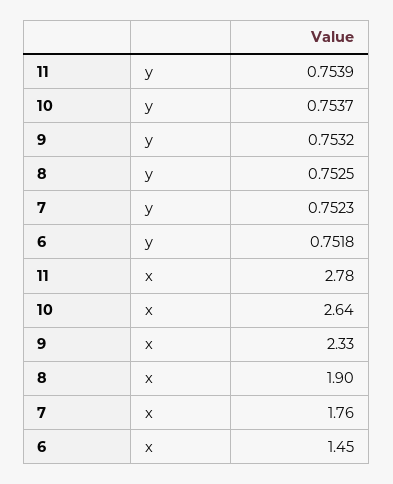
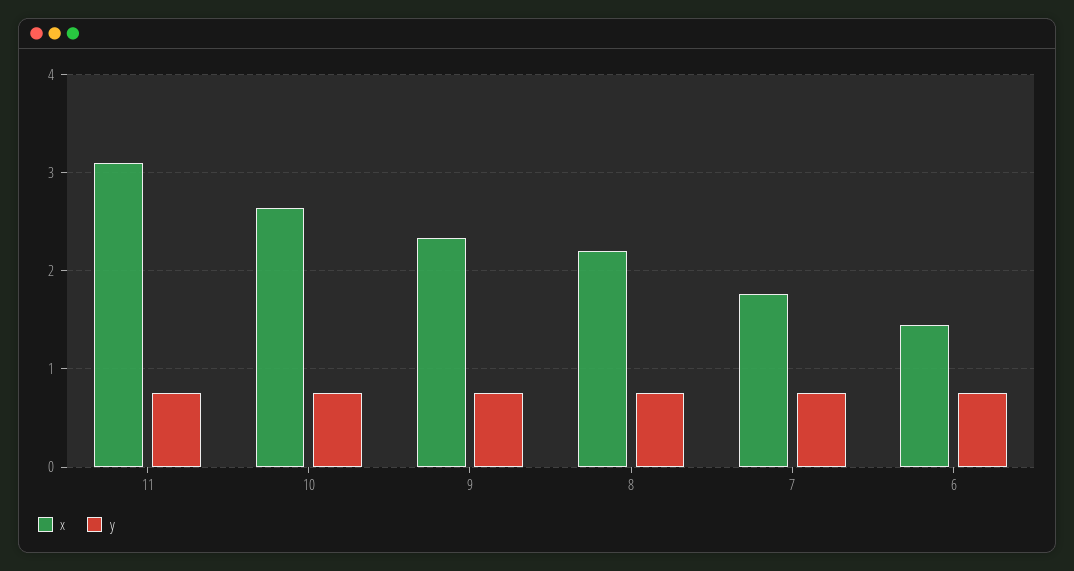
x, 11: 2.78 -> 3.1
x, 8: 1.9 -> 2.2

